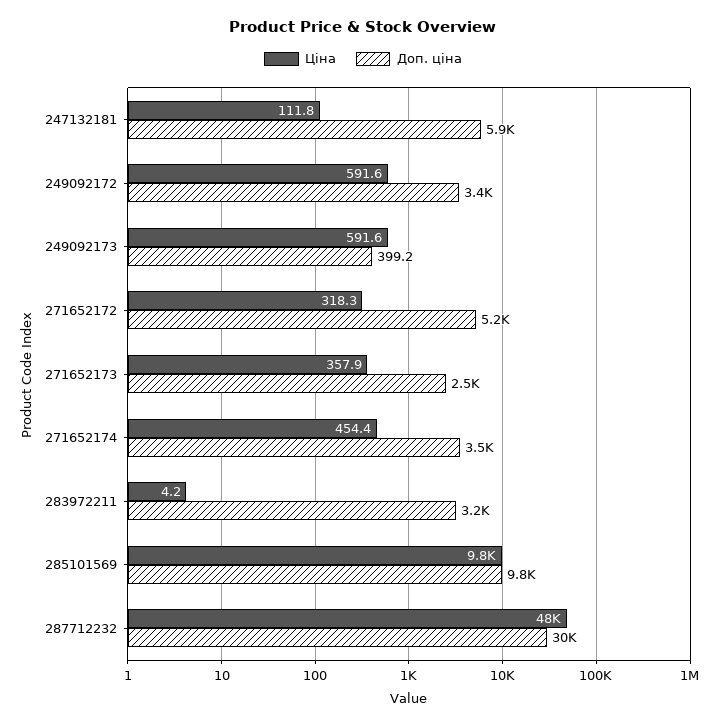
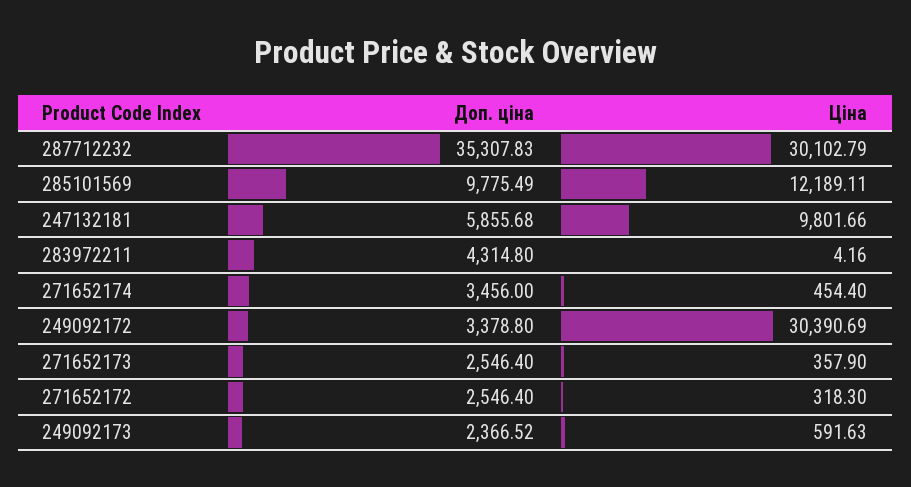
Ціна, 247132181: 111.8 -> 9801.66
Ціна, 249092172: 591.6 -> 30390.69
Доп. ціна, 249092173: 399.2 -> 2366.52
Доп. ціна, 271652172: 5200 -> 2546.4
Доп. ціна, 283972211: 3200 -> 4314.8
Ціна, 285101569: 9800 -> 12189.11
Ціна, 287712232: 48000 -> 30102.79
Доп. ціна, 287712232: 30000 -> 35307.83

